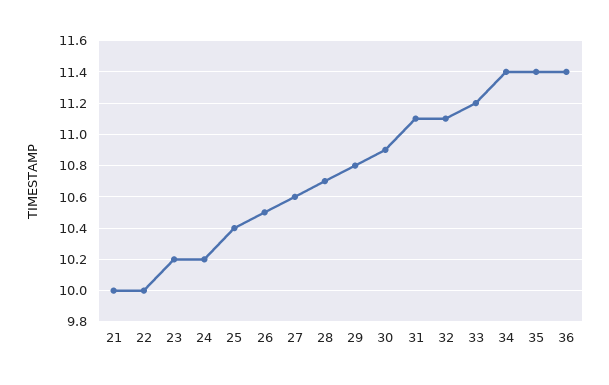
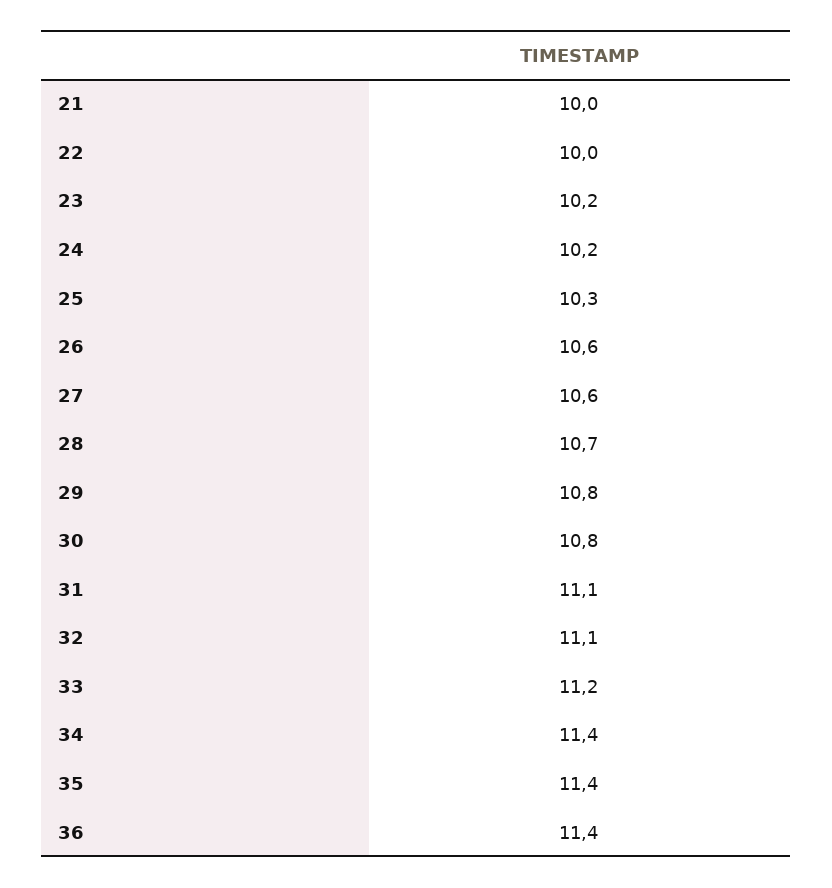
25: 10.4 -> 10.3
26: 10.5 -> 10.6
30: 10.9 -> 10.8

